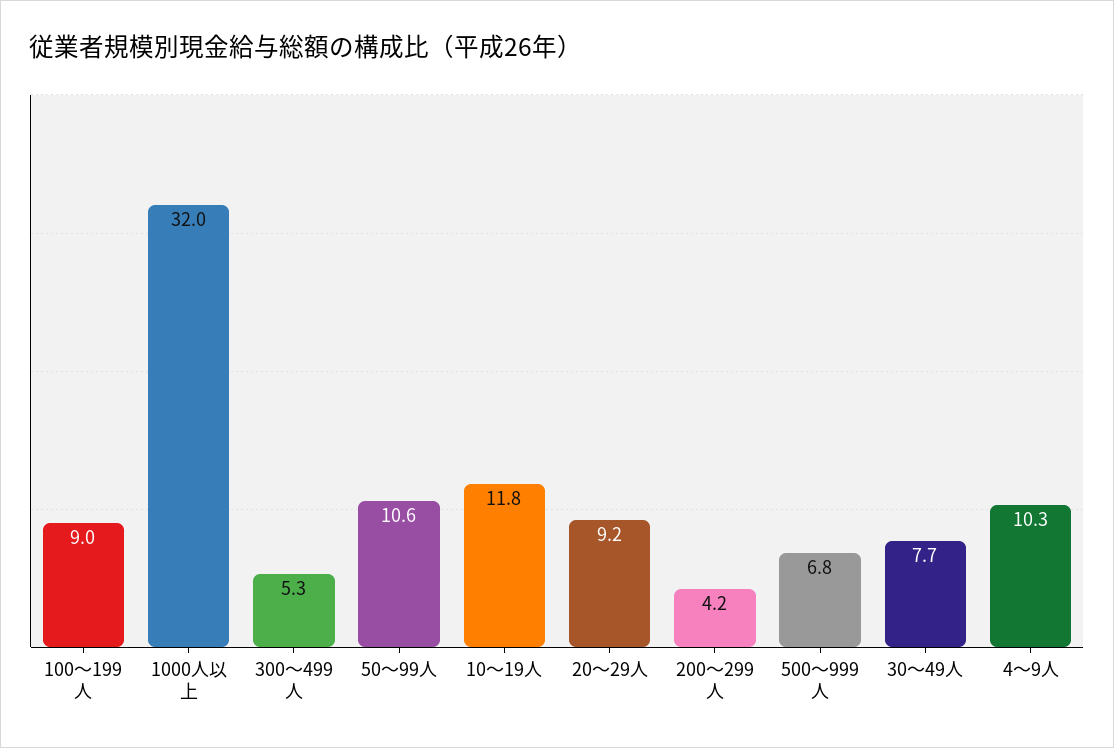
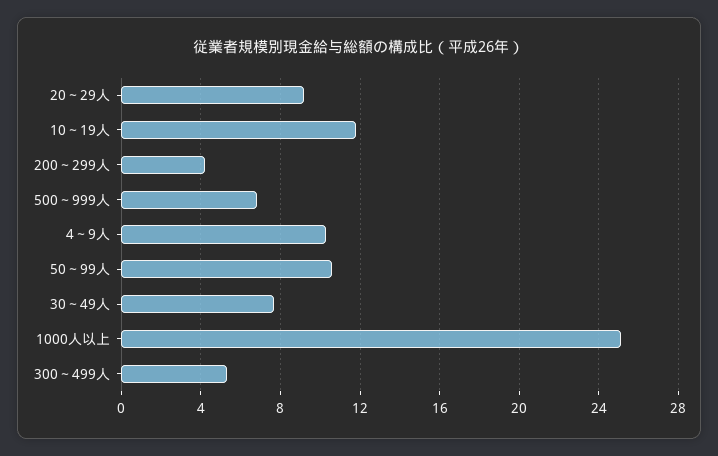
100～199人: 9 -> none
1000人以上: 32 -> 25

